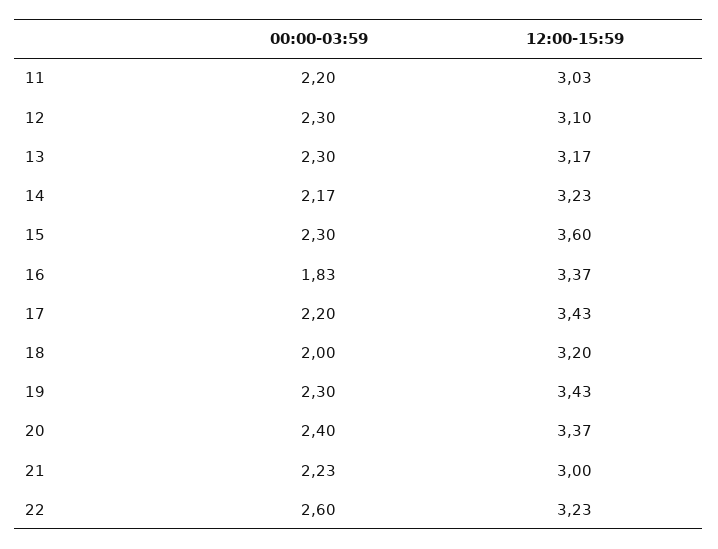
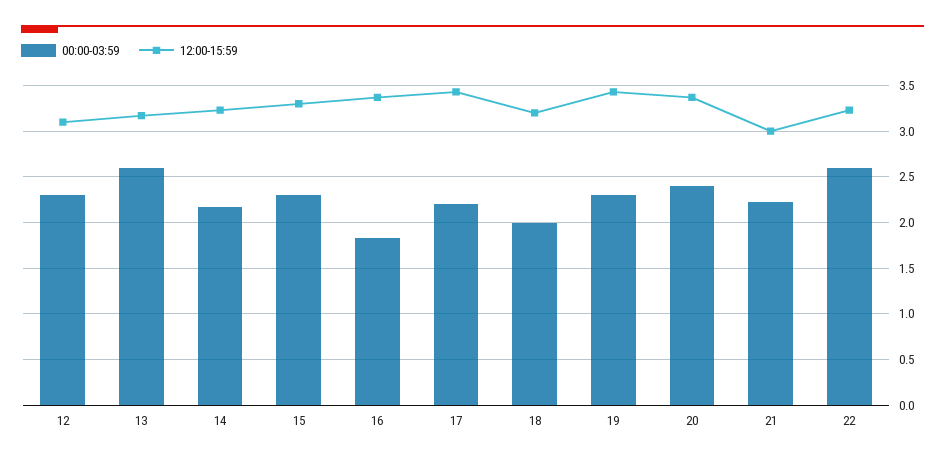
00:00-03:59, 11: 2.2 -> none
12:00-15:59, 11: 3.03 -> none
00:00-03:59, 13: 2.3 -> 2.6
12:00-15:59, 15: 3.6 -> 3.3

